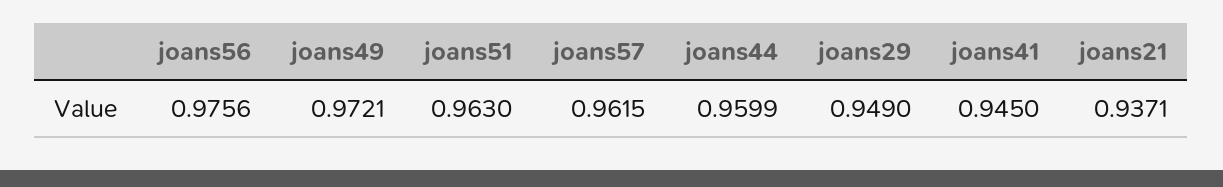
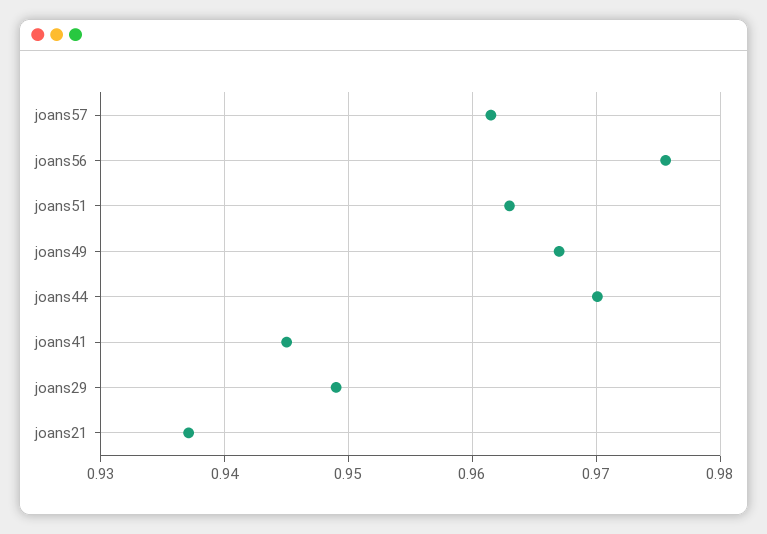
joans49: 0.9721 -> 0.967
joans44: 0.9599 -> 0.97

